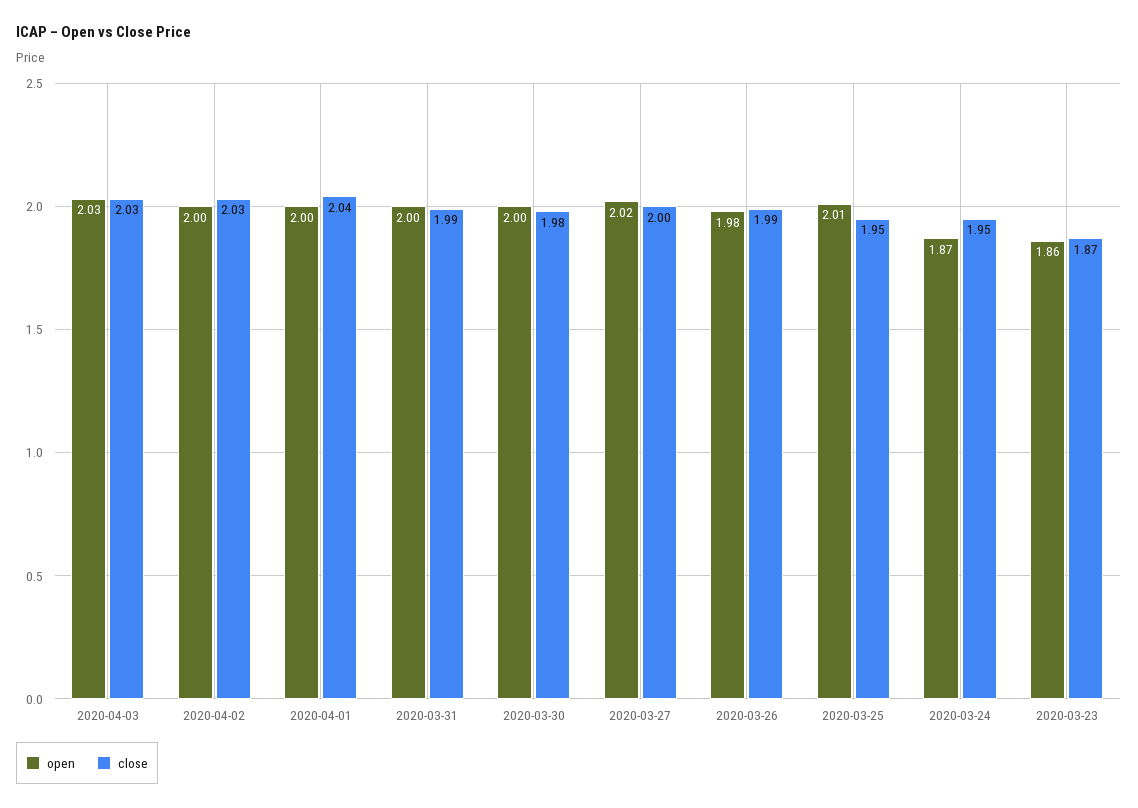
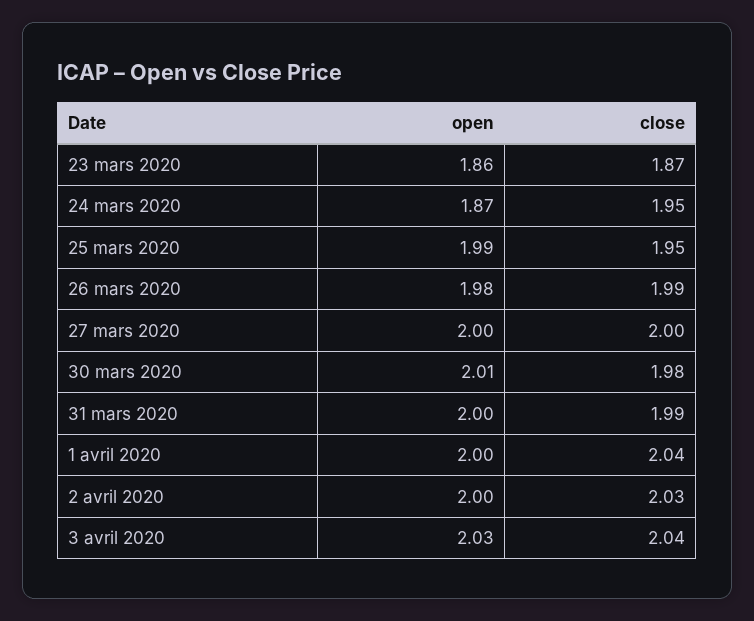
close, 2020-04-03: 2.03 -> 2.04
open, 2020-03-30: 2 -> 2.01
open, 2020-03-27: 2.02 -> 2
open, 2020-03-25: 2.01 -> 1.99

